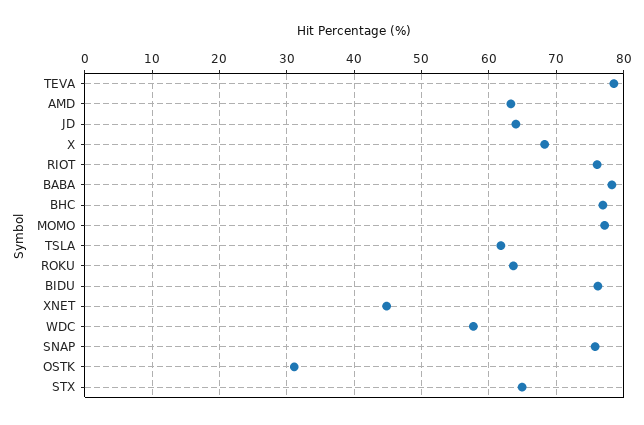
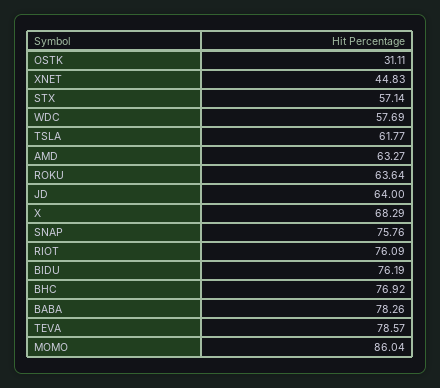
MOMO: 77 -> 86.04
STX: 65 -> 57.14

